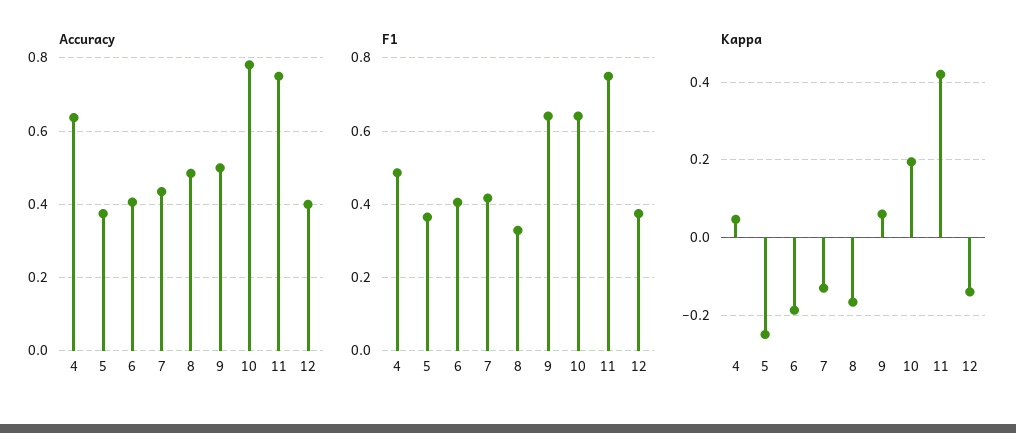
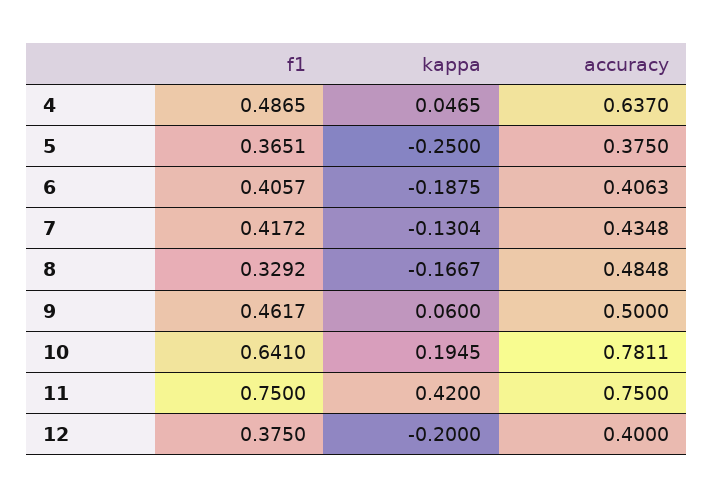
F1, 9: 0.64 -> 0.4617
Kappa, 12: -0.14 -> -0.2

